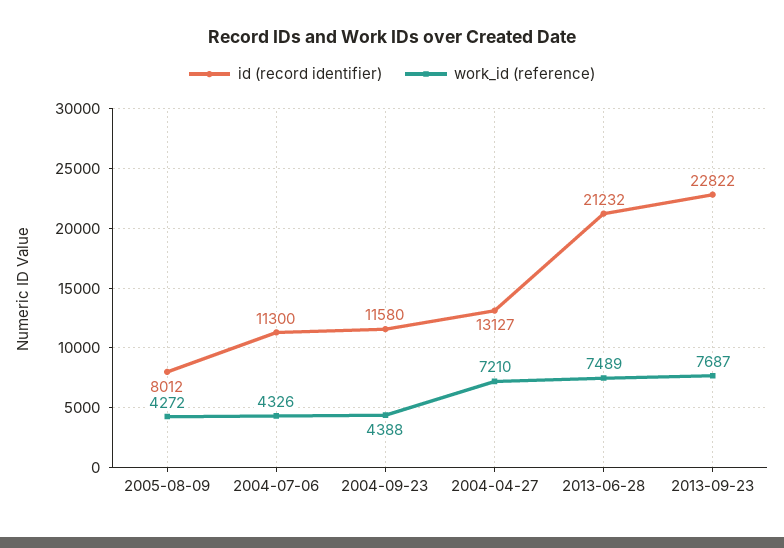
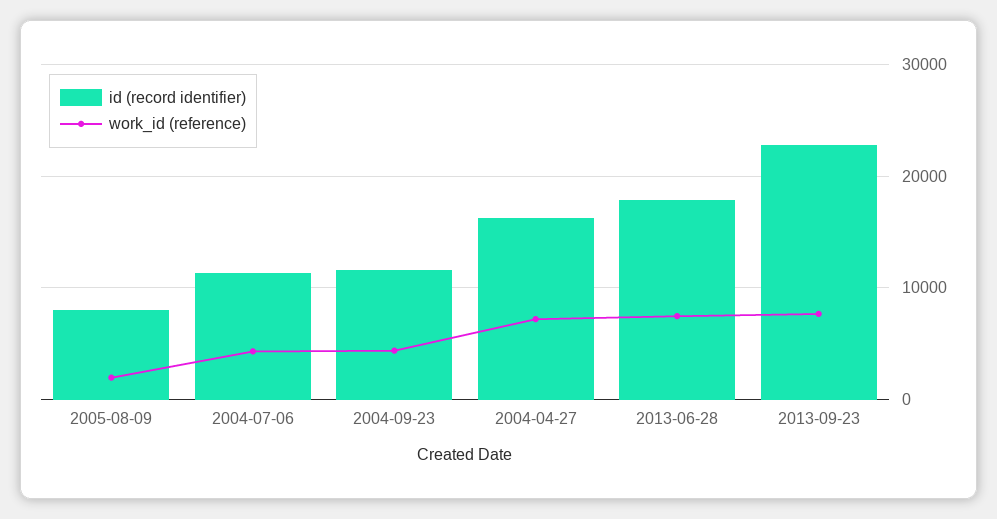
work_id (reference), 2005-08-09: 4272 -> 2000
id (record identifier), 2004-04-27: 13127 -> 16000
id (record identifier), 2013-06-28: 21232 -> 18000

